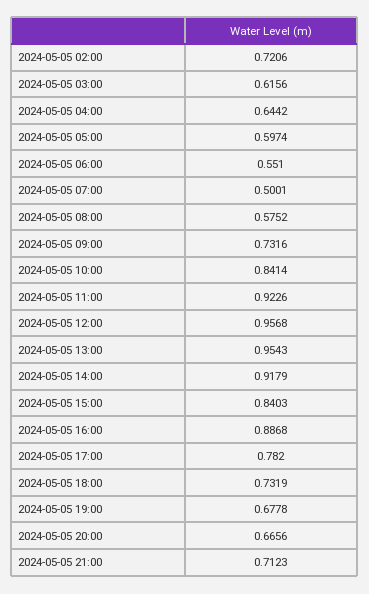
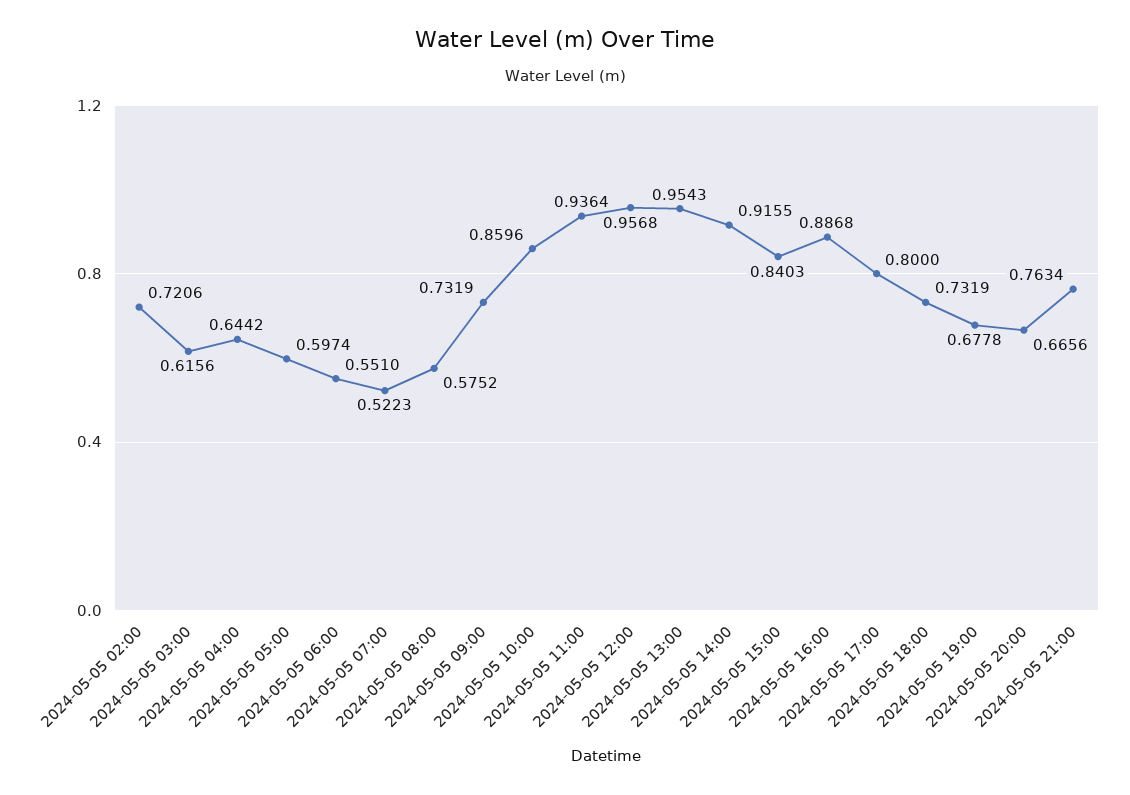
2024-05-05 07:00: 0.5001 -> 0.5223
2024-05-05 09:00: 0.7316 -> 0.7319
2024-05-05 10:00: 0.8414 -> 0.8596
2024-05-05 11:00: 0.9226 -> 0.9364
2024-05-05 14:00: 0.9179 -> 0.9155
2024-05-05 17:00: 0.782 -> 0.8
2024-05-05 21:00: 0.7123 -> 0.7634

